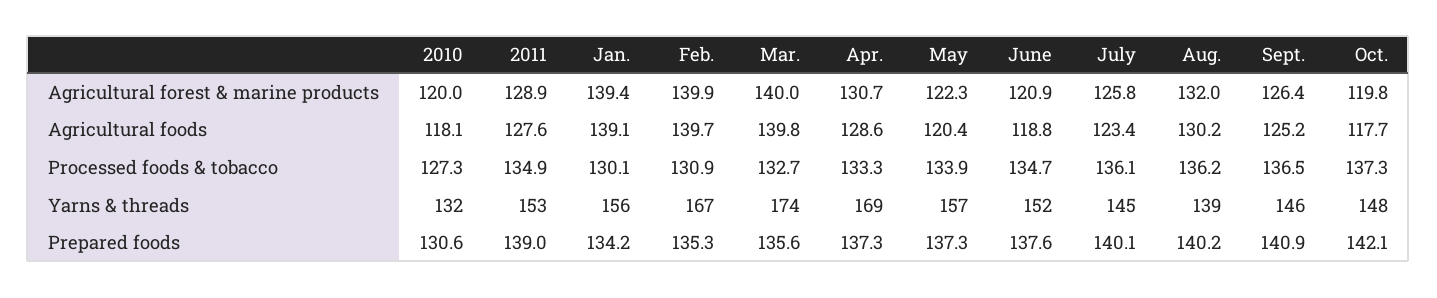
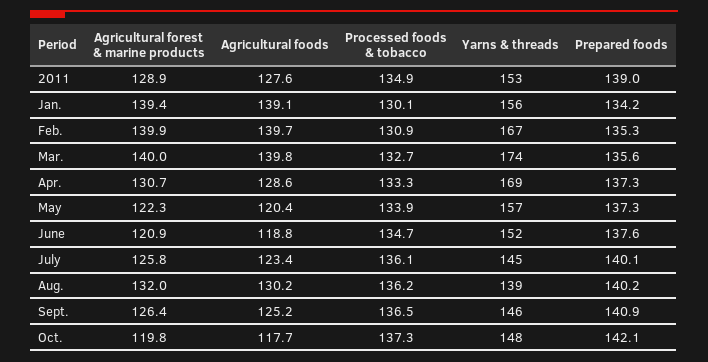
2010, Agricultural forest & marine products: 120 -> none
2010, Agricultural foods: 118.1 -> none
2010, Processed foods & tobacco: 127.3 -> none
2010, Yarns & threads: 132 -> none
2010, Prepared foods: 130.6 -> none

